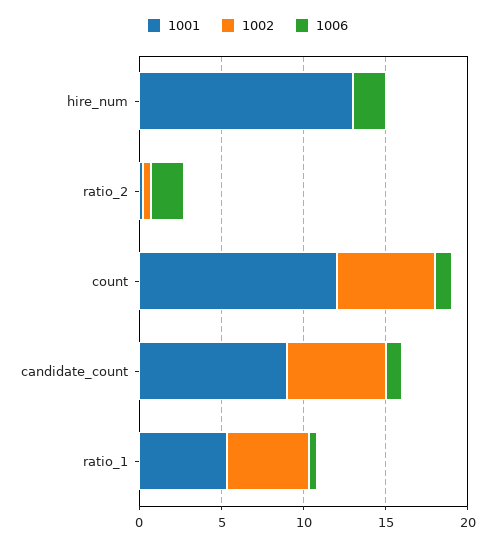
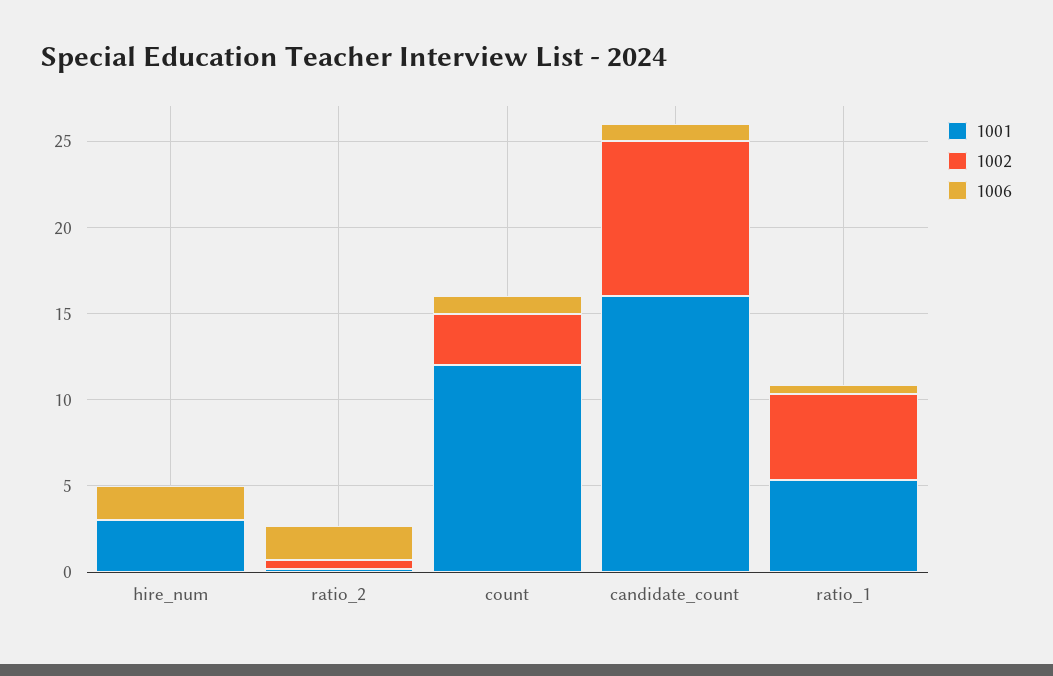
1001, hire_num: 13 -> 3
1002, count: 6 -> 3
1001, candidate_count: 9 -> 16
1002, candidate_count: 6 -> 9

